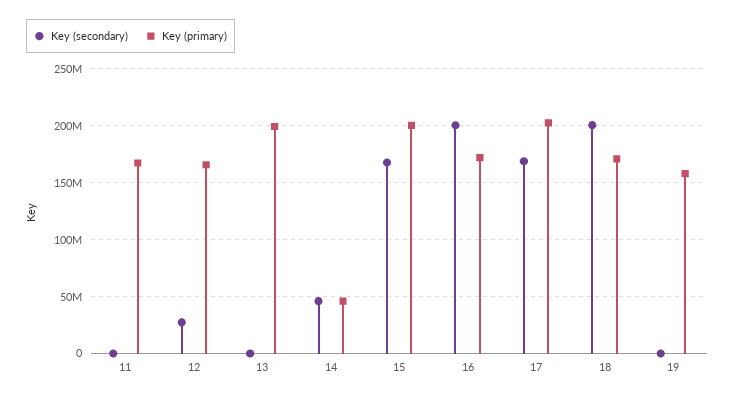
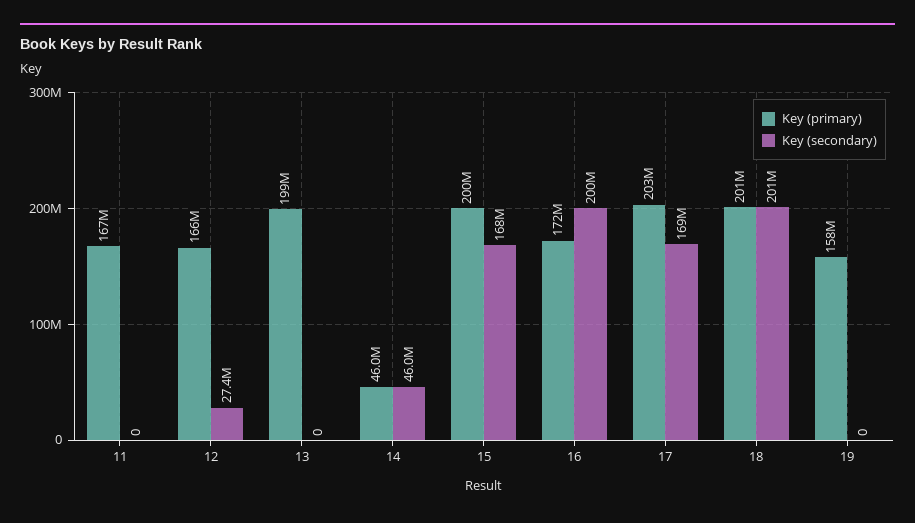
Key (primary), 18: 170000000 -> 201000000

